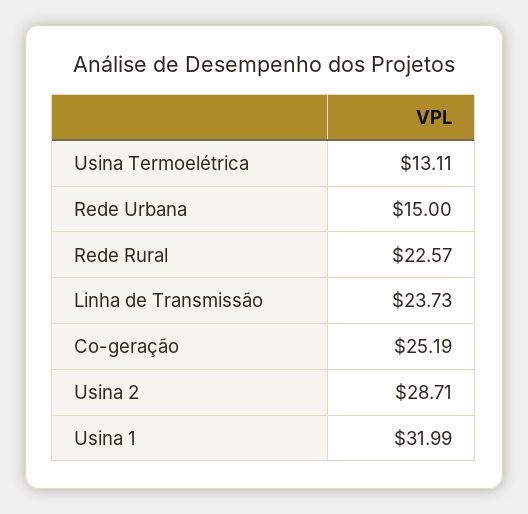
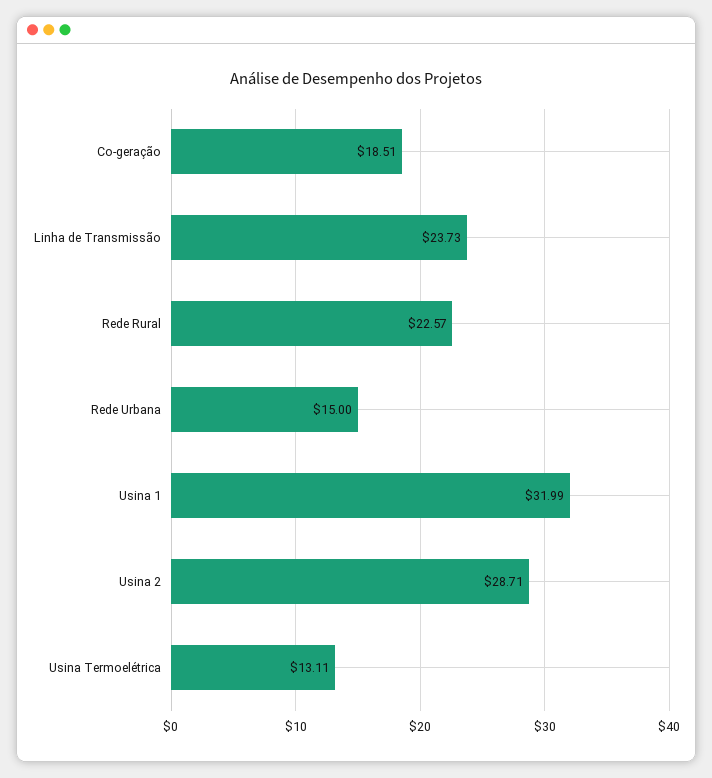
Co-geração: 25.19 -> 18.51

